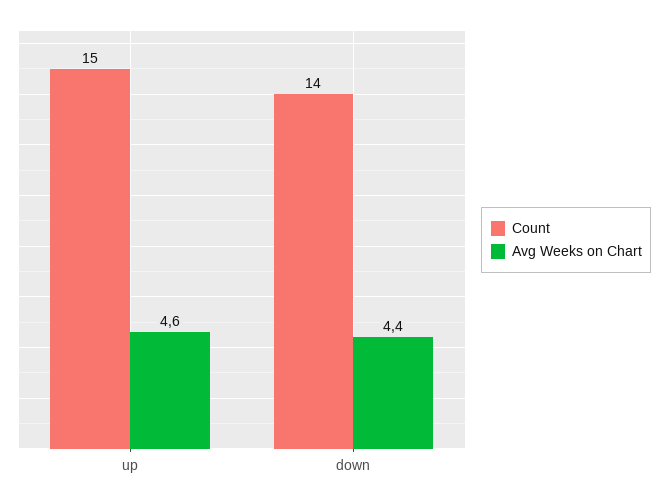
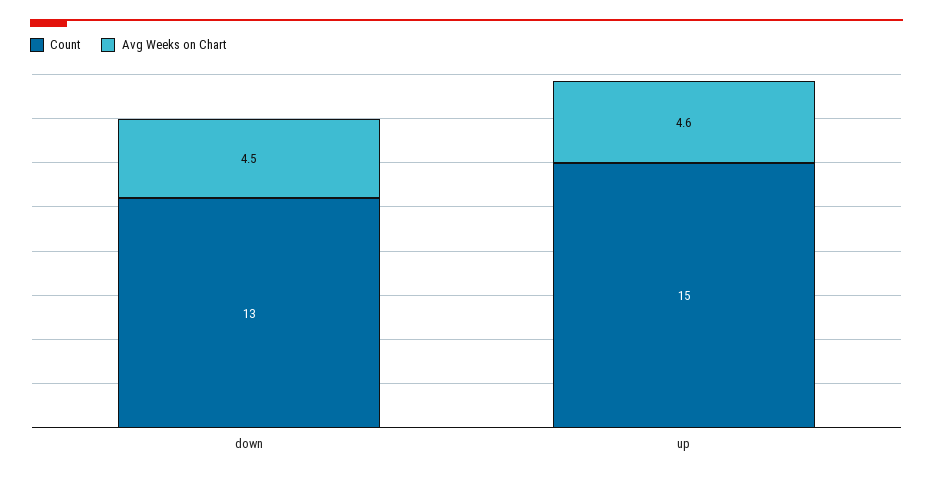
Count, down: 14 -> 13
Avg Weeks on Chart, down: 4.4 -> 4.5

